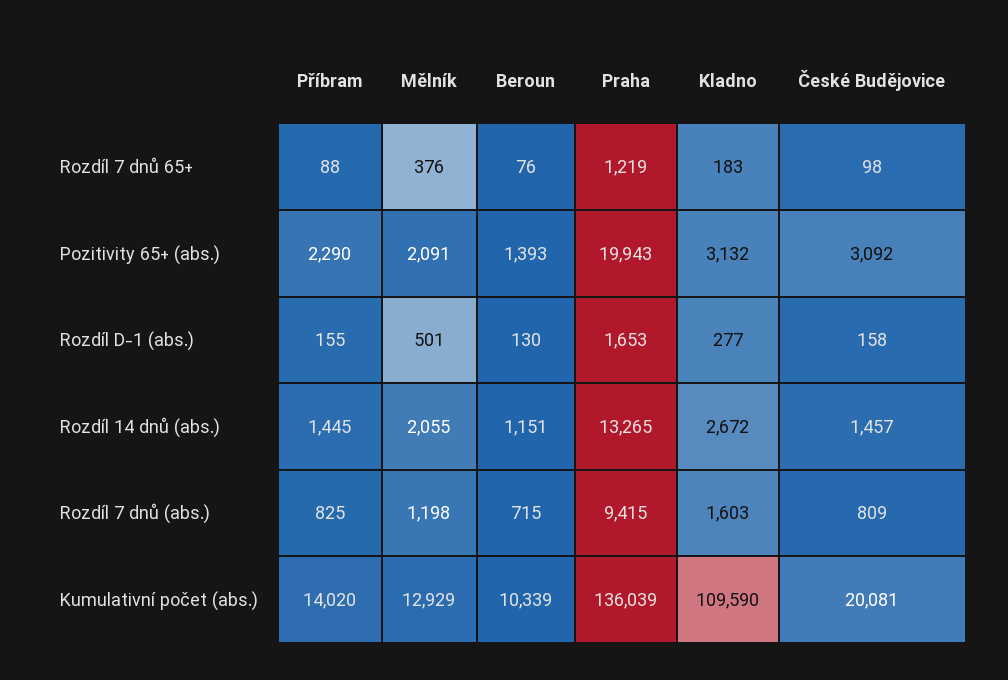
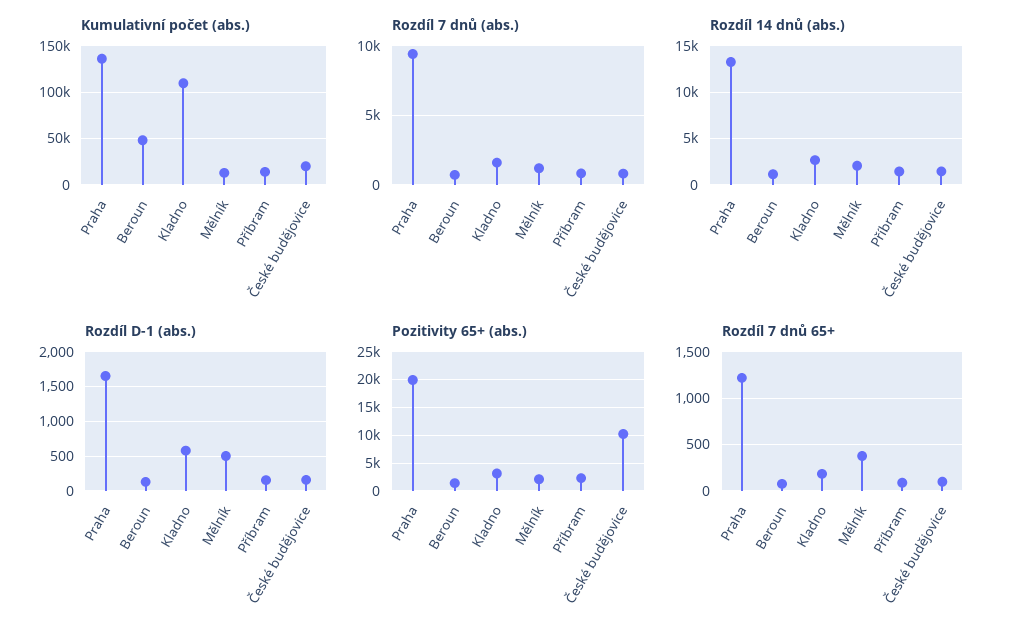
Pozitivity 65+ (abs.), České Budějovice: 3092 -> 10000
Rozdíl D-1 (abs.), Kladno: 277 -> 600
Kumulativní počet (abs.), Beroun: 10339 -> 50000

